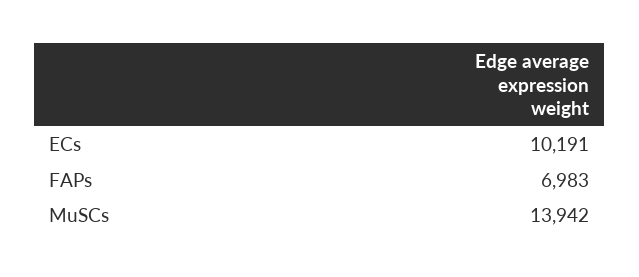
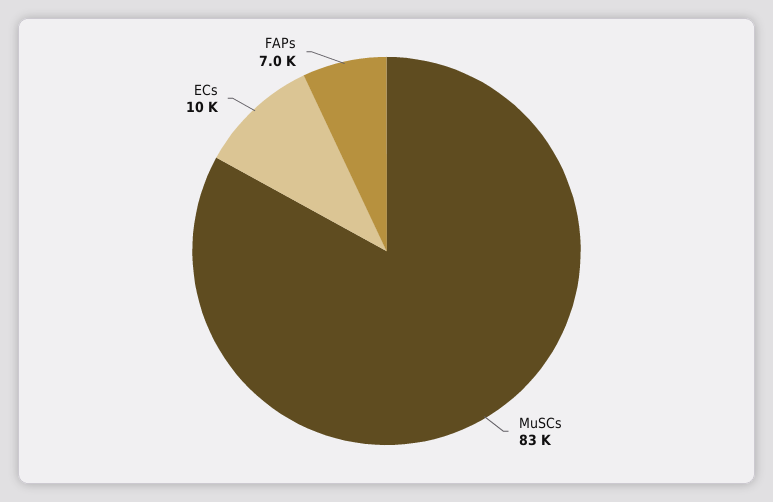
MuSCs: 13942 -> 83000

